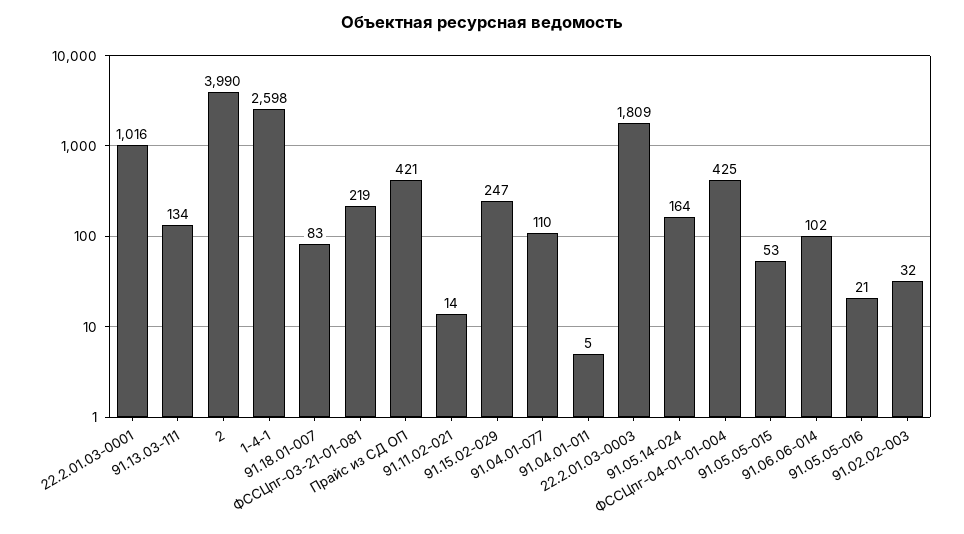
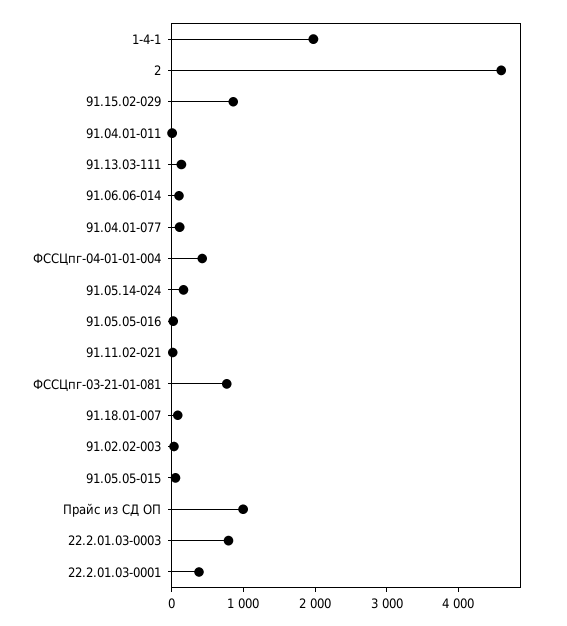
22.2.01.03-0001: 1016 -> 400
2: 3990 -> 4600
1-4-1: 2598 -> 2000
ФССЦпг-03-21-01-081: 219 -> 800
Прайс из СД ОП: 421 -> 1000
91.15.02-029: 247 -> 800
22.2.01.03-0003: 1809 -> 800

